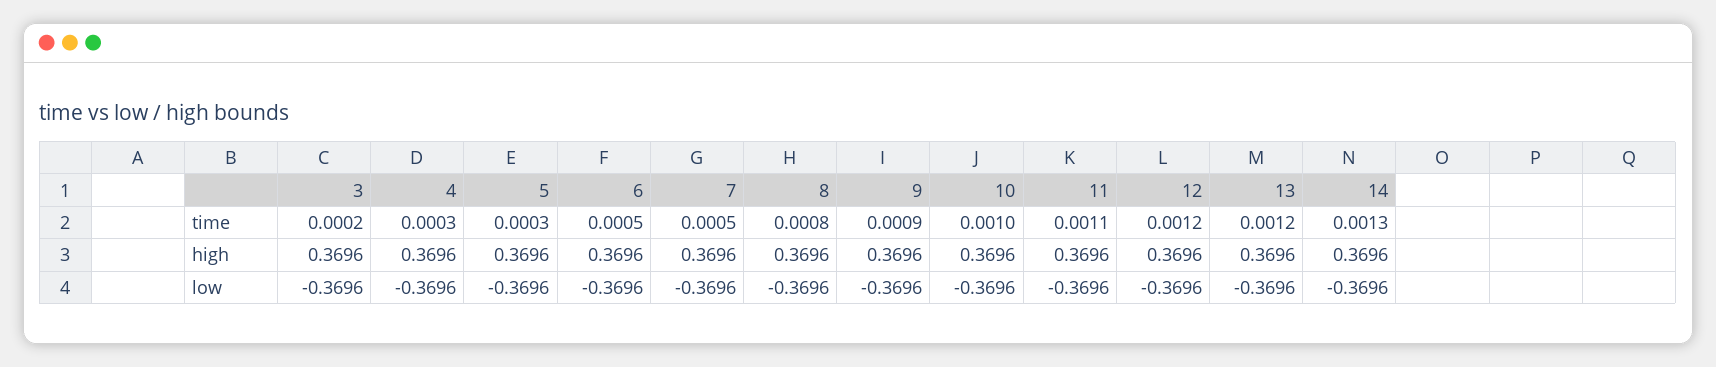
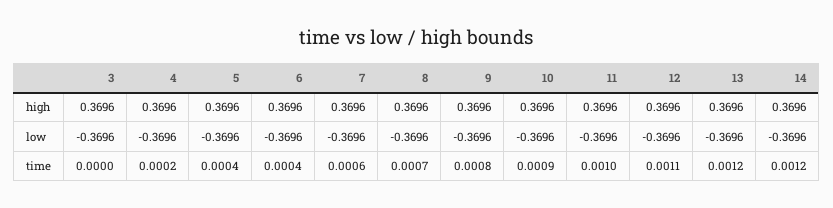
3, time: 0.0002 -> 0
4, time: 0.0003 -> 0.0002
5, time: 0.0003 -> 0.0004
6, time: 0.0005 -> 0.0004
7, time: 0.0005 -> 0.0006
8, time: 0.0008 -> 0.0007
9, time: 0.0009 -> 0.0008
10, time: 0.001 -> 0.0009
11, time: 0.0011 -> 0.001
12, time: 0.0012 -> 0.0011
14, time: 0.0013 -> 0.0012

